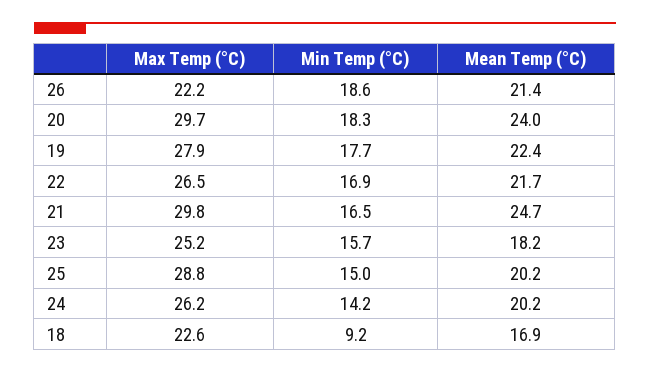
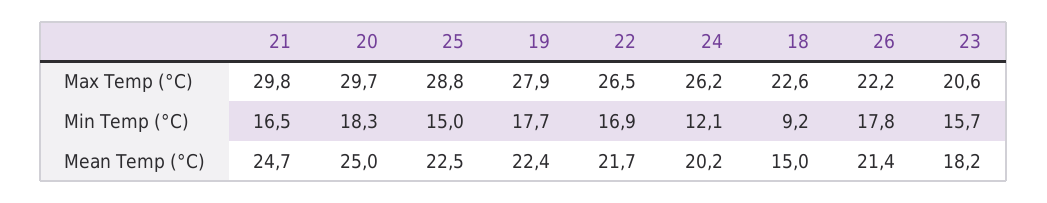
Min Temp (°C), 26: 18.6 -> 17.8
Mean Temp (°C), 20: 24 -> 25
Max Temp (°C), 23: 25.2 -> 20.6
Mean Temp (°C), 25: 20.2 -> 22.5
Min Temp (°C), 24: 14.2 -> 12.1
Mean Temp (°C), 18: 16.9 -> 15

